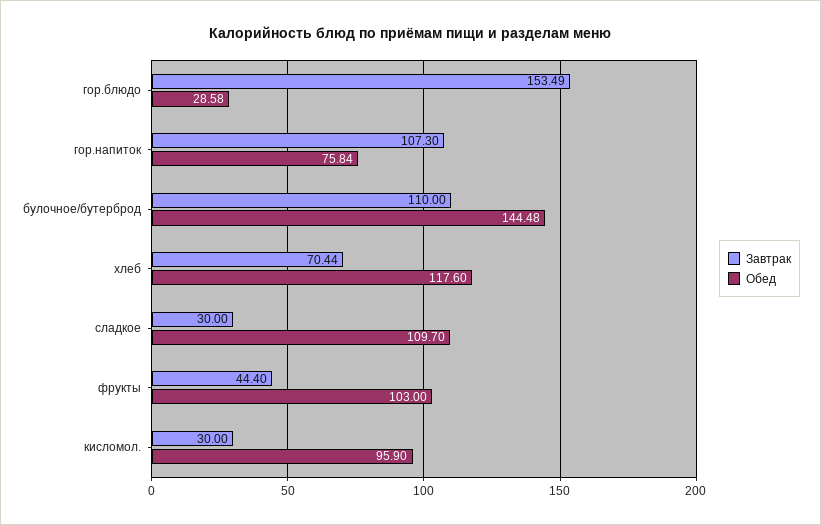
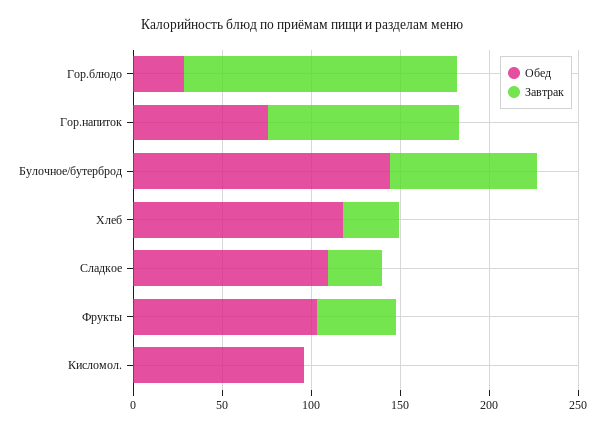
Завтрак, булочное/бутерброд: 110 -> 80
Завтрак, хлеб: 70.44 -> 30
Завтрак, кисломол.: 30 -> 0

